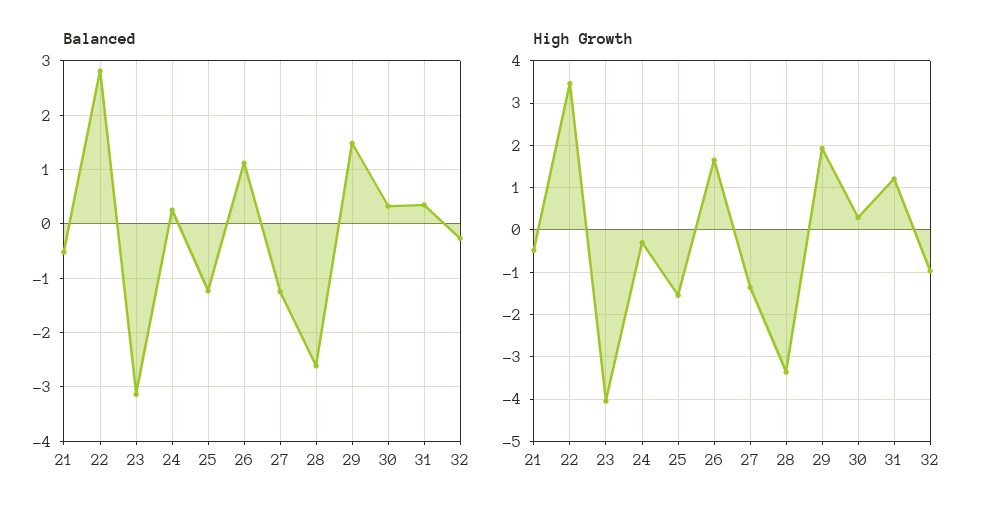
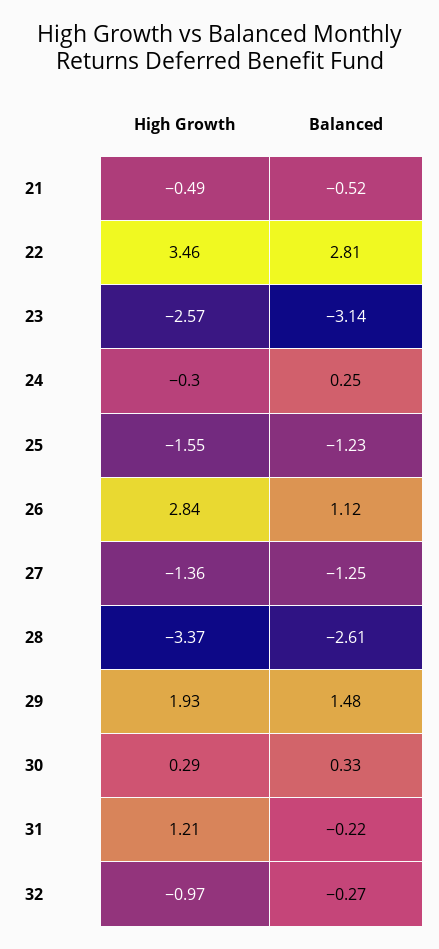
Balanced, 31: 0.4 -> -0.22
High Growth, 23: -4 -> -2.57
High Growth, 26: 1.6 -> 2.84

